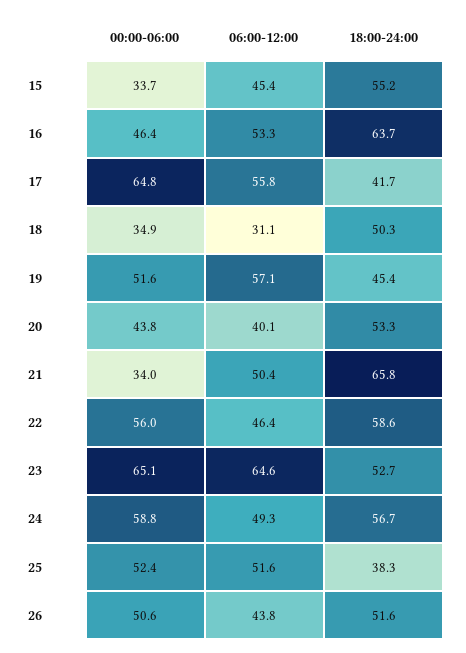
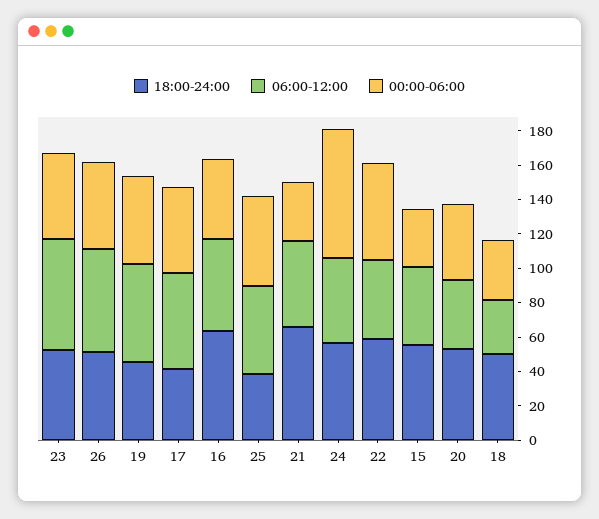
00:00-06:00, 17: 64.8 -> 50
00:00-06:00, 23: 65.1 -> 50
00:00-06:00, 24: 58.8 -> 75
06:00-12:00, 26: 43.8 -> 60

